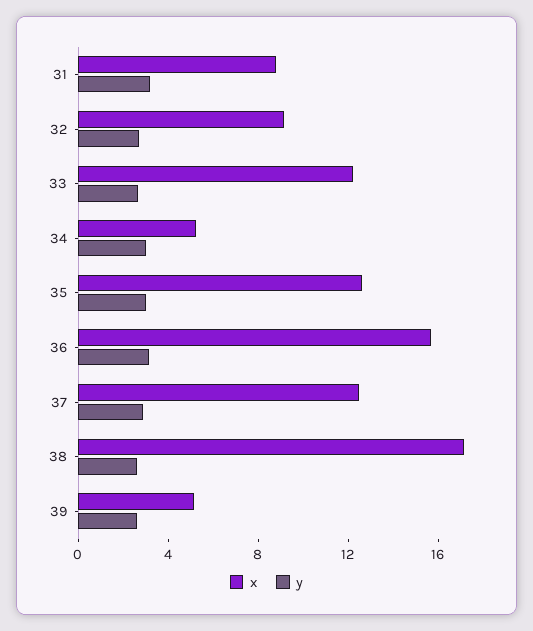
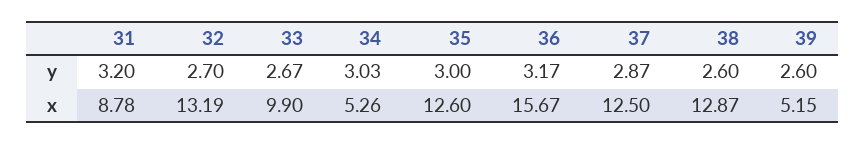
x, 32: 9 -> 13.19
x, 33: 12 -> 9.9
x, 38: 17 -> 12.87

